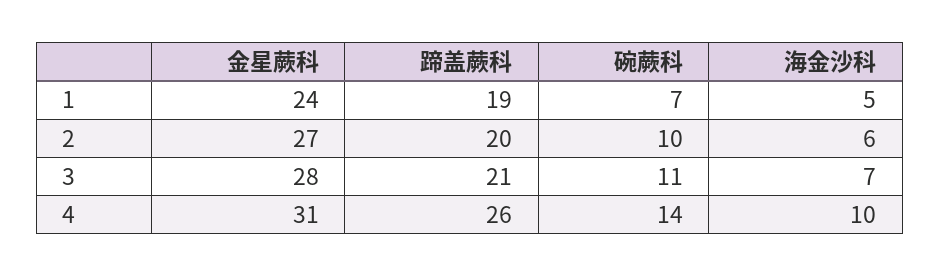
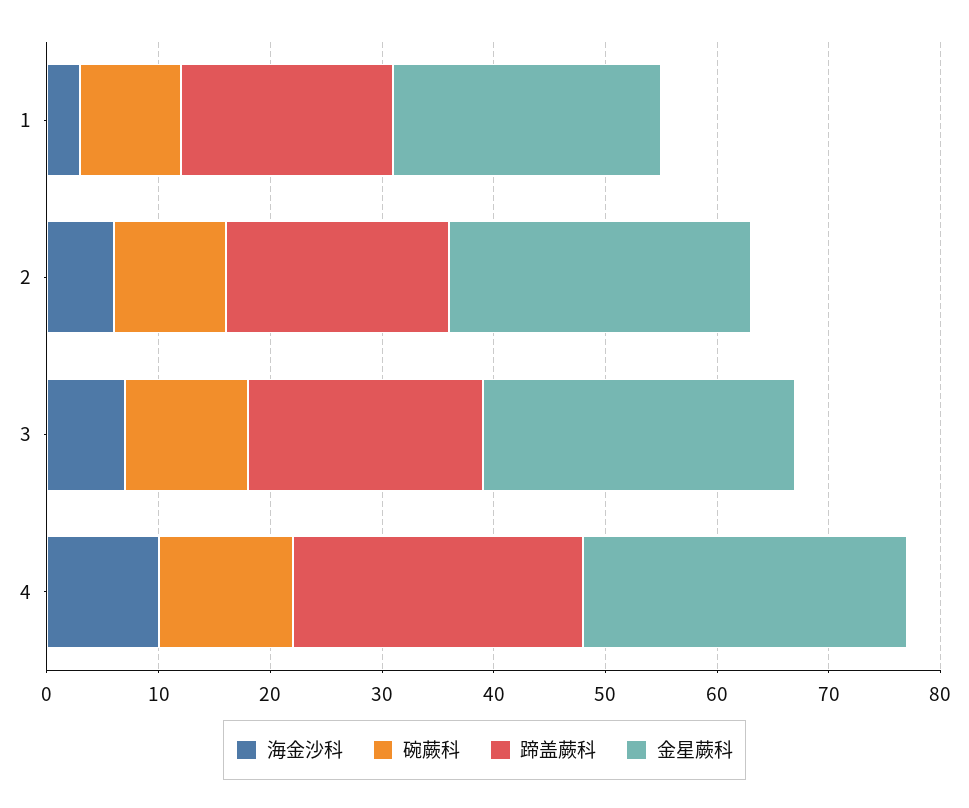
碗蕨科, 1: 7 -> 9
海金沙科, 1: 5 -> 3
金星蕨科, 4: 31 -> 29
碗蕨科, 4: 14 -> 12

